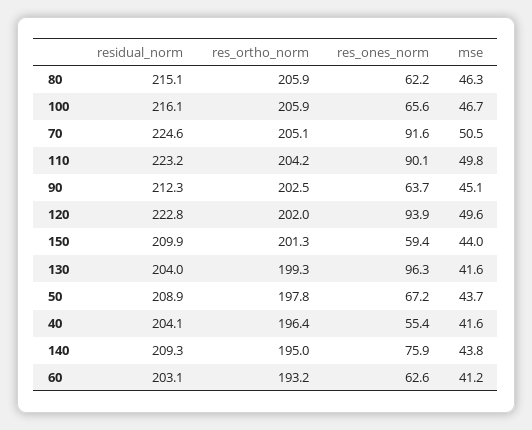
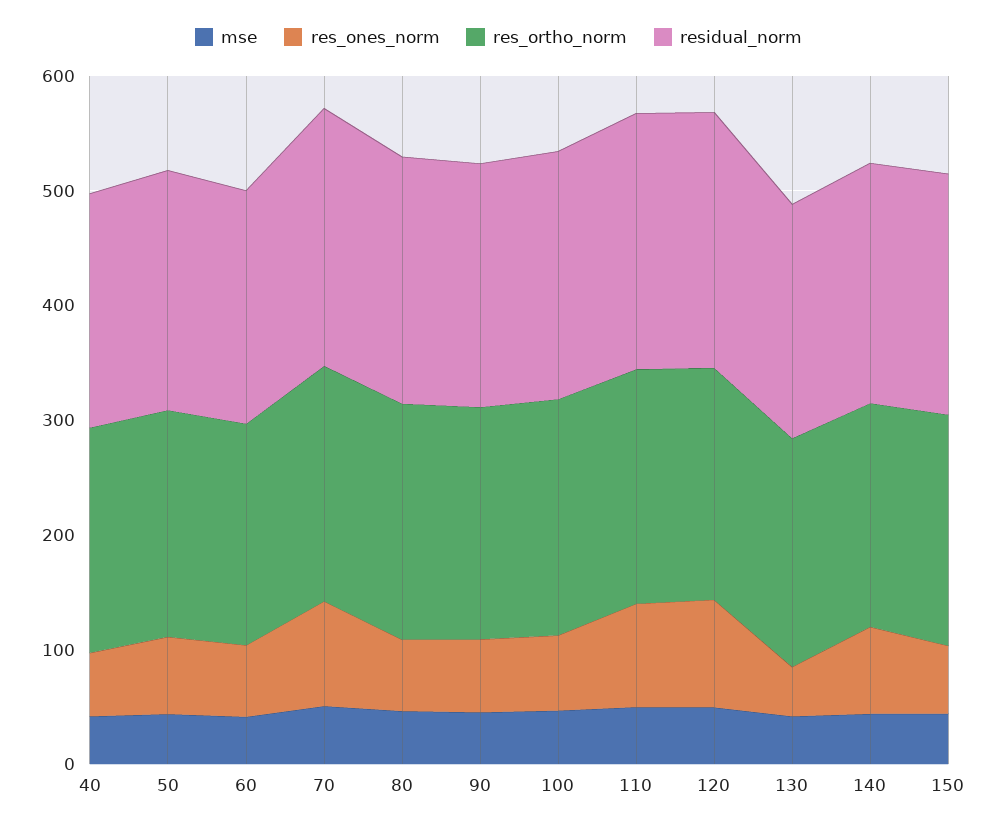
res_ones_norm, 130: 96.3 -> 40

